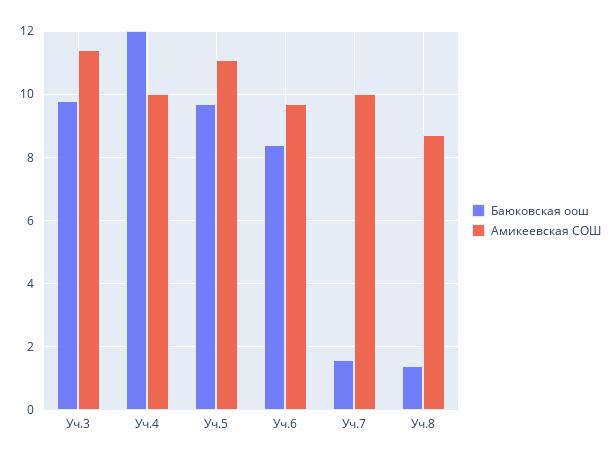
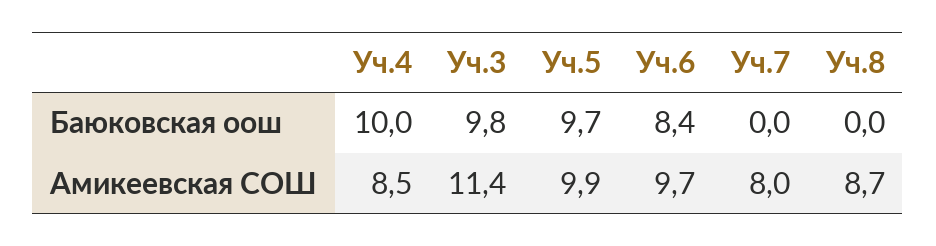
Баюковская оош, Уч.4: 12 -> 10
Амикеевская СОШ, Уч.4: 10 -> 8.5
Амикеевская СОШ, Уч.5: 11 -> 9.9
Баюковская оош, Уч.7: 1.5 -> 0
Амикеевская СОШ, Уч.7: 10 -> 8
Баюковская оош, Уч.8: 1.5 -> 0

